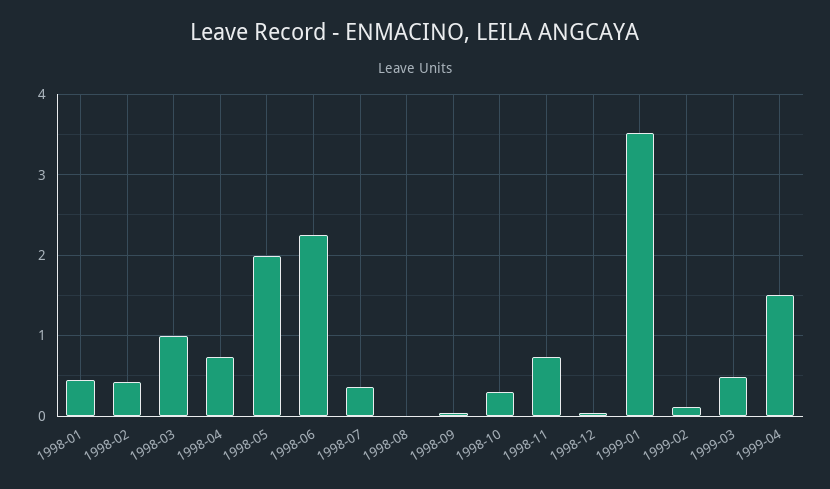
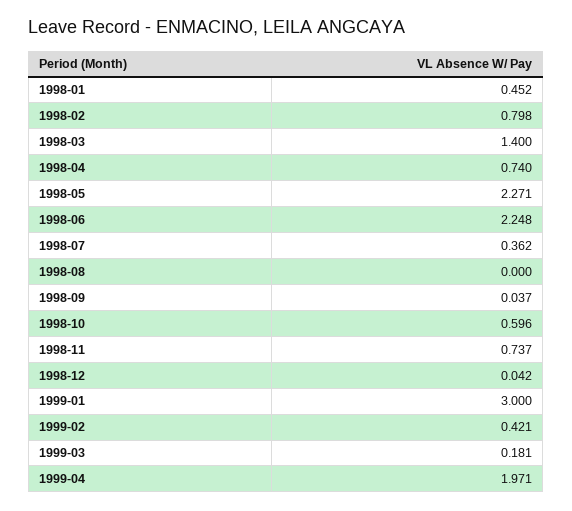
1998-02: 0.4 -> 0.798
1998-03: 1 -> 1.4
1998-05: 2 -> 2.271
1998-10: 0.3 -> 0.596
1999-01: 3.5 -> 3
1999-02: 0.1 -> 0.421
1999-03: 0.5 -> 0.181
1999-04: 1.5 -> 1.971

